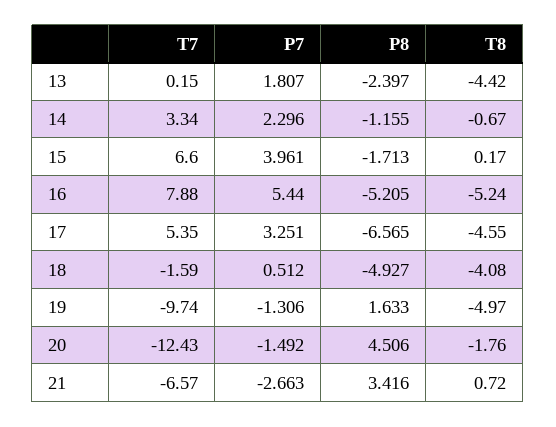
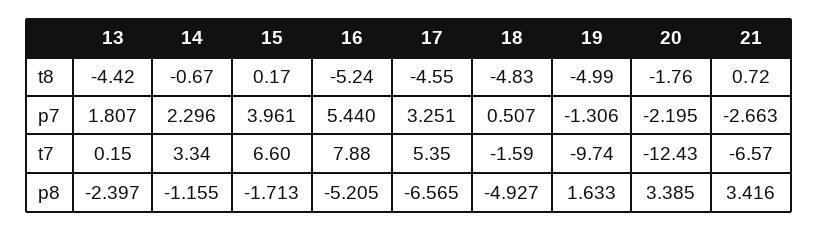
P7, 18: 0.512 -> 0.507
T8, 18: -4.08 -> -4.83
T8, 19: -4.97 -> -4.99
P7, 20: -1.492 -> -2.195
P8, 20: 4.506 -> 3.385

